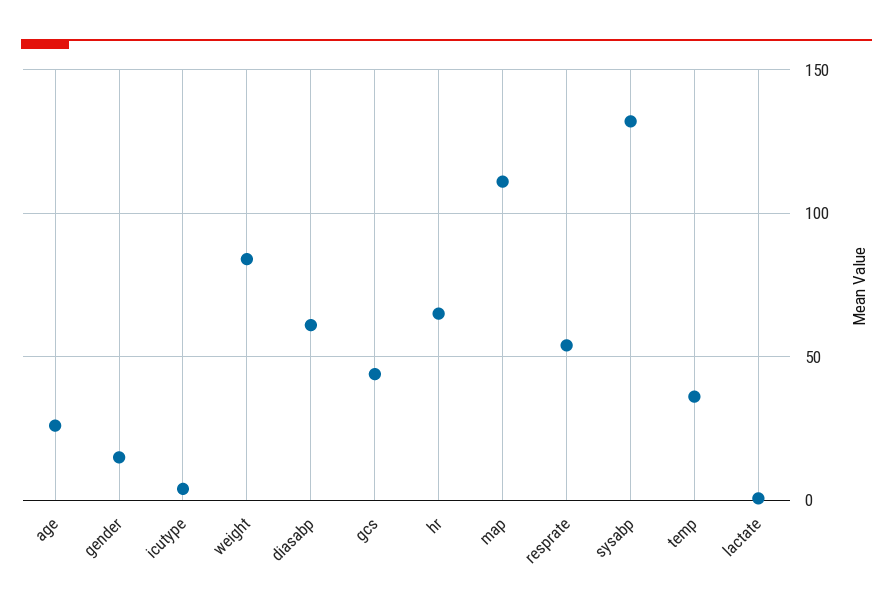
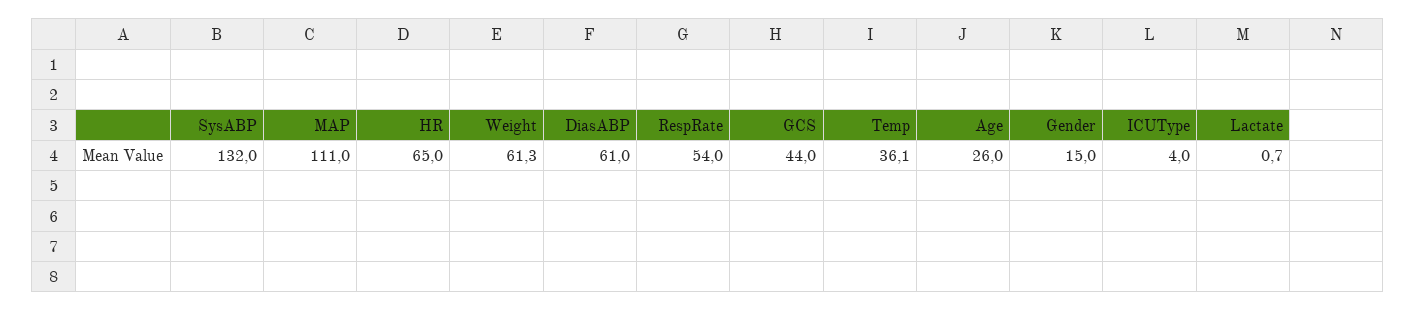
weight: 85 -> 61.3

